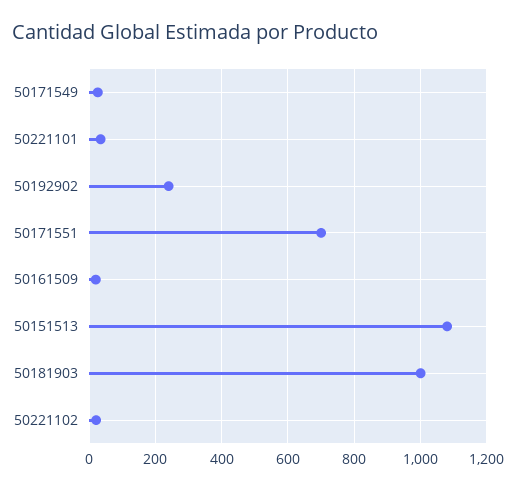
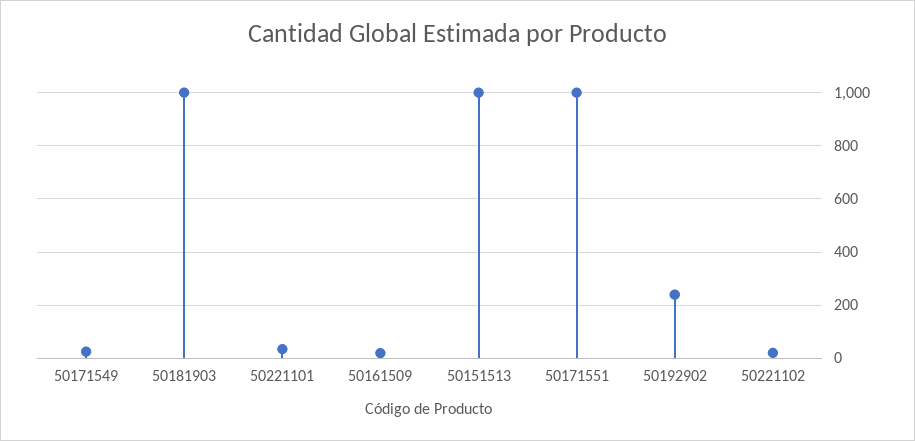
50171551: 700 -> 1000
50151513: 1080 -> 1000

